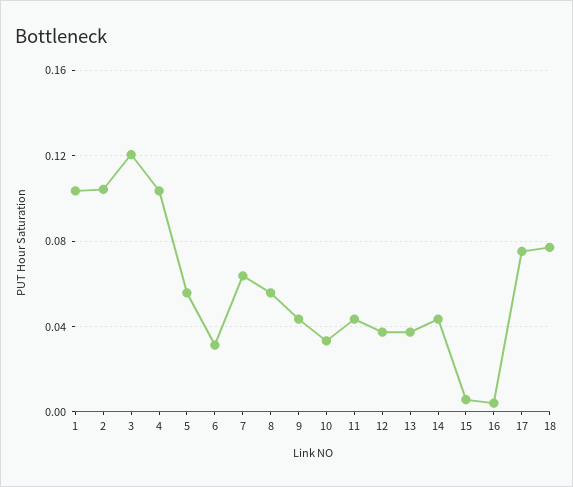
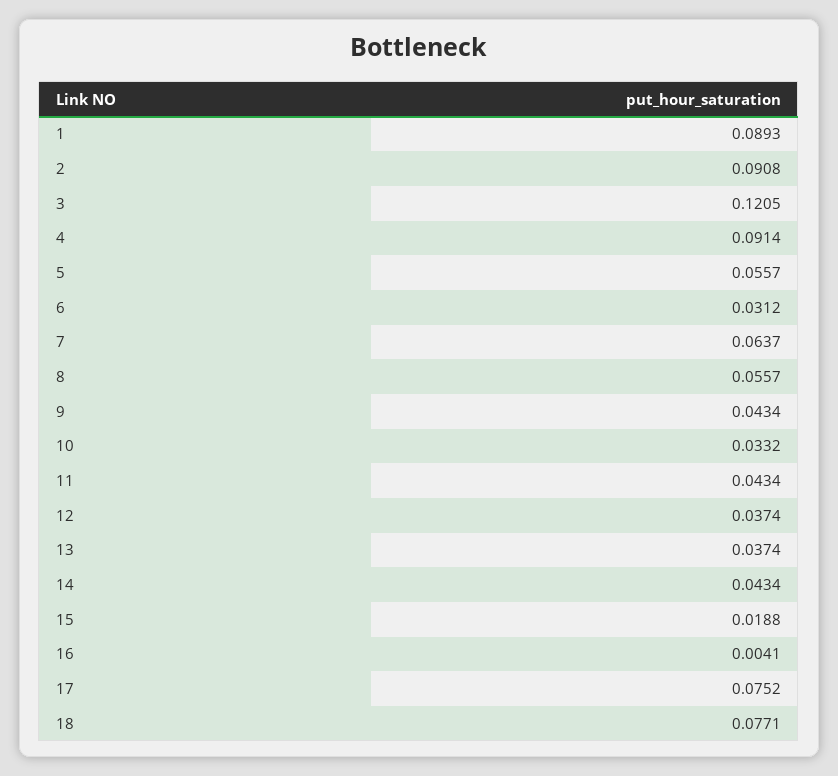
1: 0.105 -> 0.0893
2: 0.105 -> 0.0908
4: 0.105 -> 0.0914
15: 0.005 -> 0.0188

